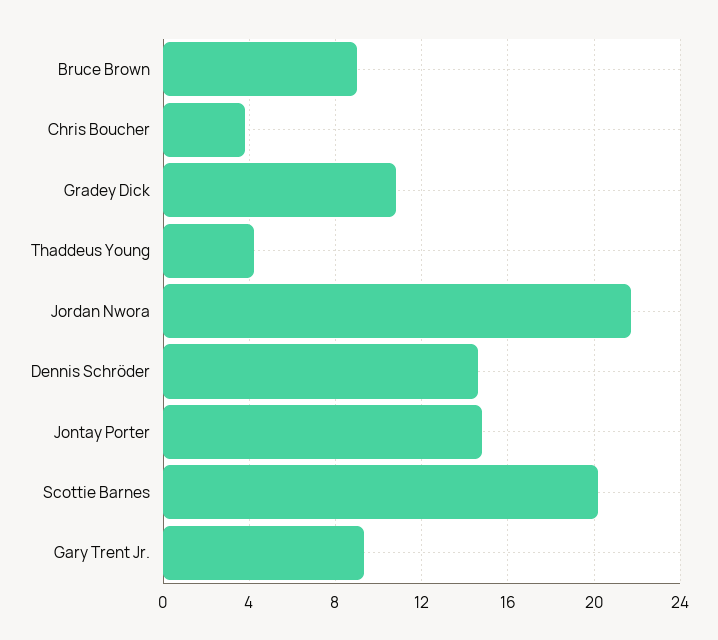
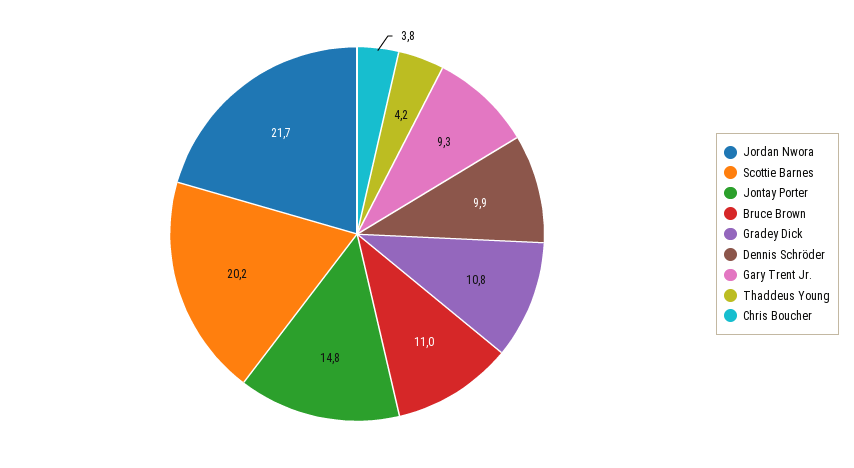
Bruce Brown: 9 -> 11
Dennis Schröder: 14.5 -> 9.9

